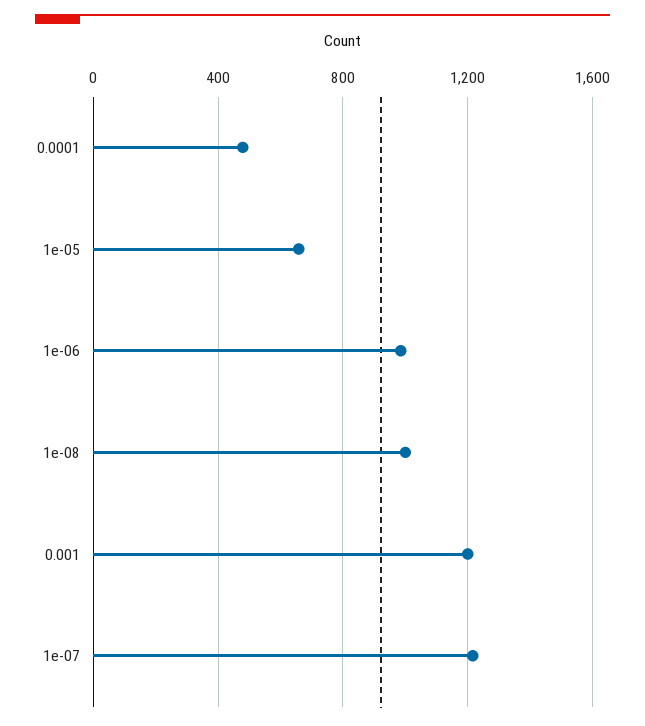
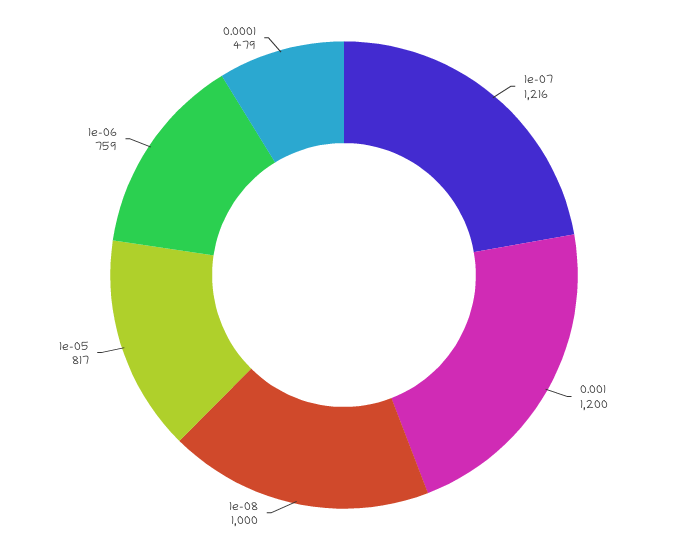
1e-05: 650 -> 817
1e-06: 1000 -> 759

